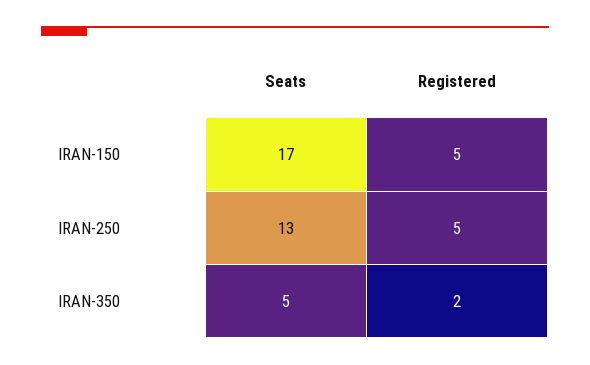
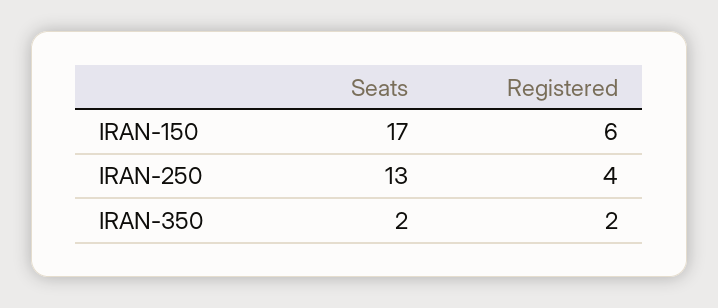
Registered, IRAN-150: 5 -> 6
Registered, IRAN-250: 5 -> 4
Seats, IRAN-350: 5 -> 2

